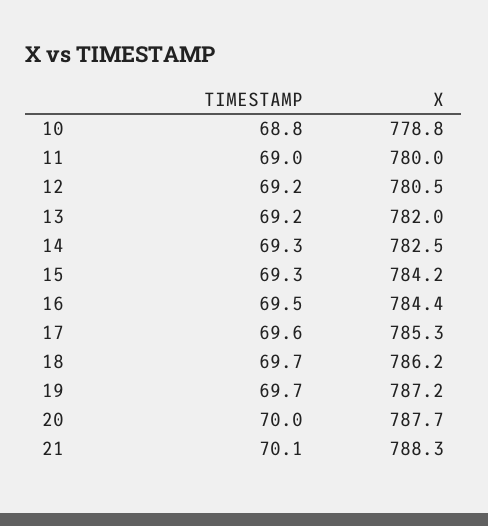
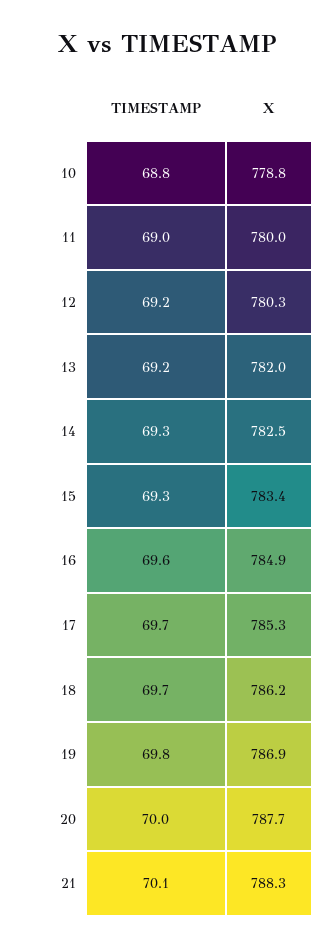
X, 12: 780.5 -> 780.3
X, 15: 784.2 -> 783.4
TIMESTAMP, 16: 69.5 -> 69.6
X, 16: 784.4 -> 784.9
TIMESTAMP, 17: 69.6 -> 69.7
TIMESTAMP, 19: 69.7 -> 69.8
X, 19: 787.2 -> 786.9

